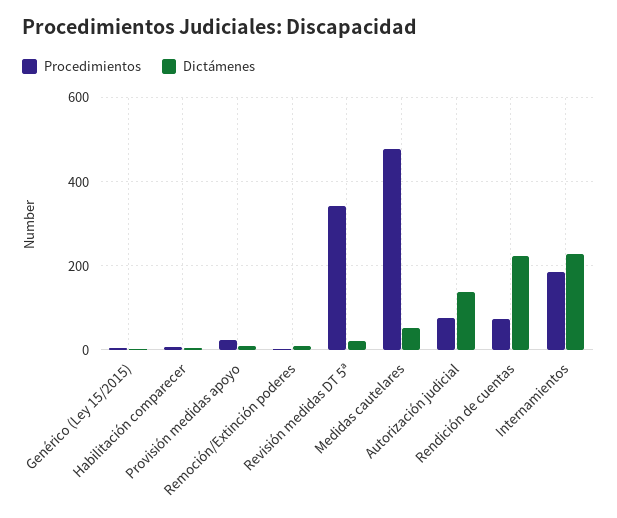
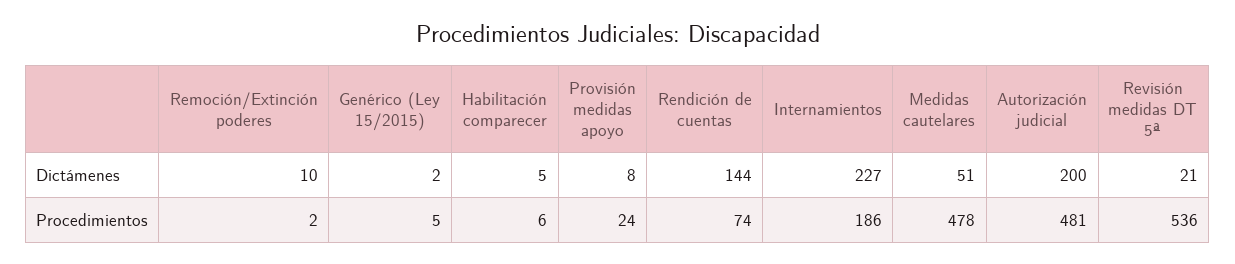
Procedimientos, Revisión medidas DT 5ª: 340 -> 536
Procedimientos, Autorización judicial: 80 -> 481
Dictámenes, Autorización judicial: 140 -> 200
Dictámenes, Rendición de cuentas: 220 -> 144

